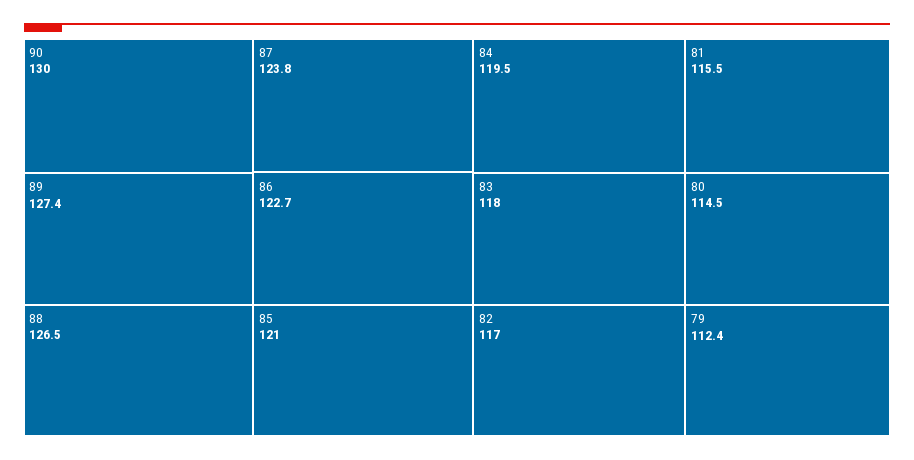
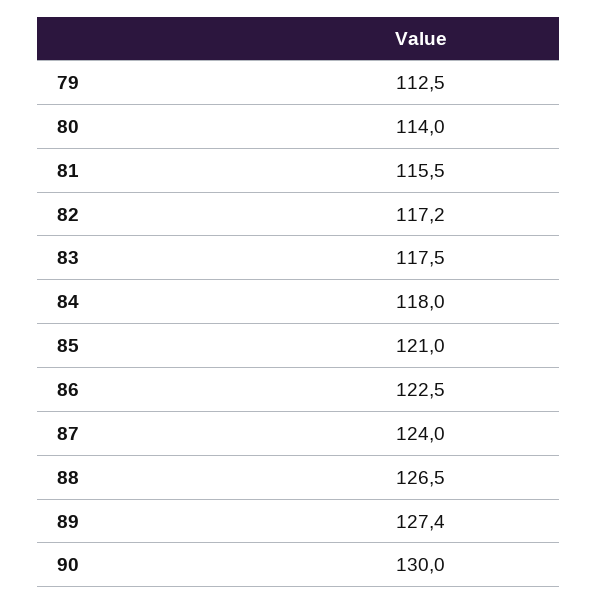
87: 123.8 -> 124
86: 122.7 -> 122.5
84: 119.5 -> 118
83: 118 -> 117.5
82: 117 -> 117.2
80: 114.5 -> 114
79: 112.4 -> 112.5

